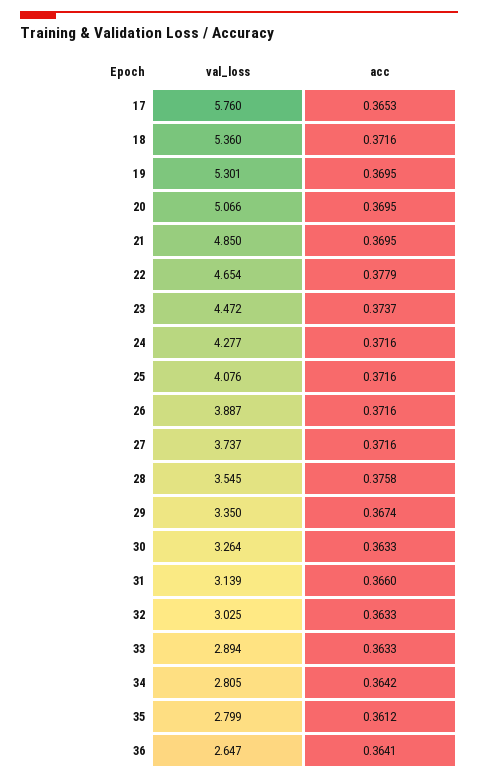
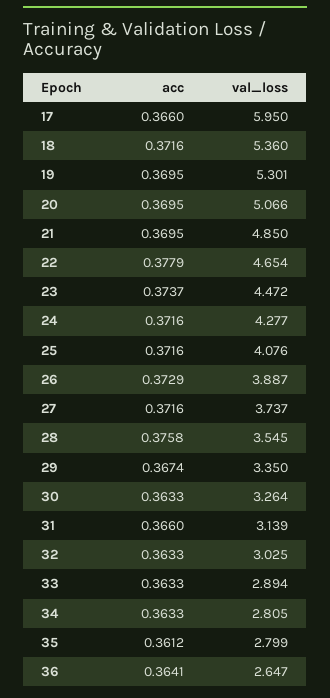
val_loss, 17: 5.76 -> 5.95
acc, 17: 0.3653 -> 0.366
acc, 26: 0.3716 -> 0.3729
acc, 34: 0.3642 -> 0.3633

